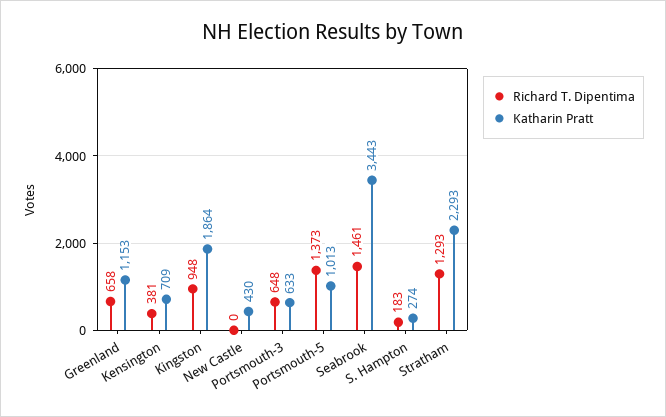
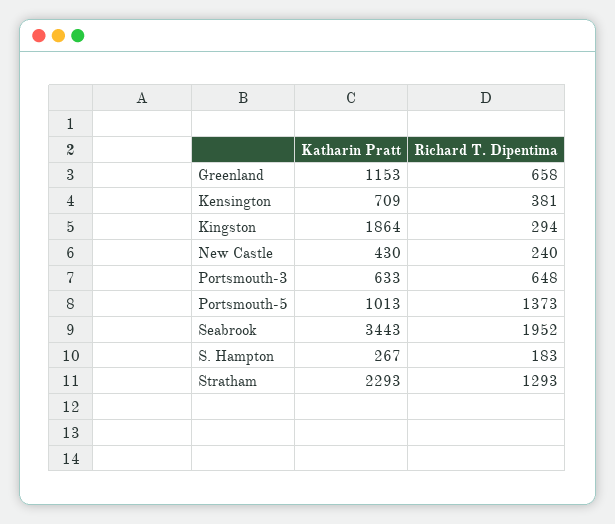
Richard T. Dipentima, Kingston: 948 -> 294
Richard T. Dipentima, New Castle: 0 -> 240
Richard T. Dipentima, Seabrook: 1461 -> 1952
Katharin Pratt, S. Hampton: 274 -> 267

